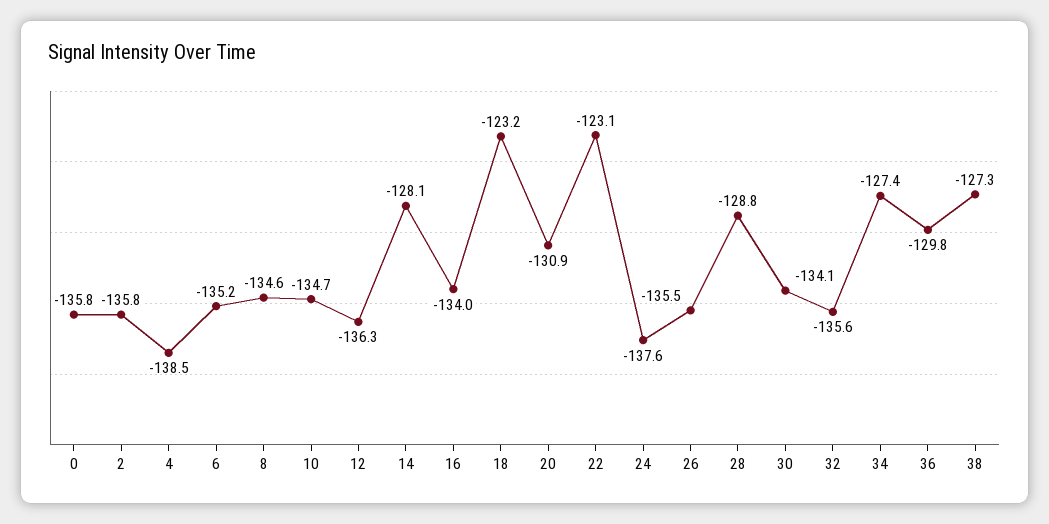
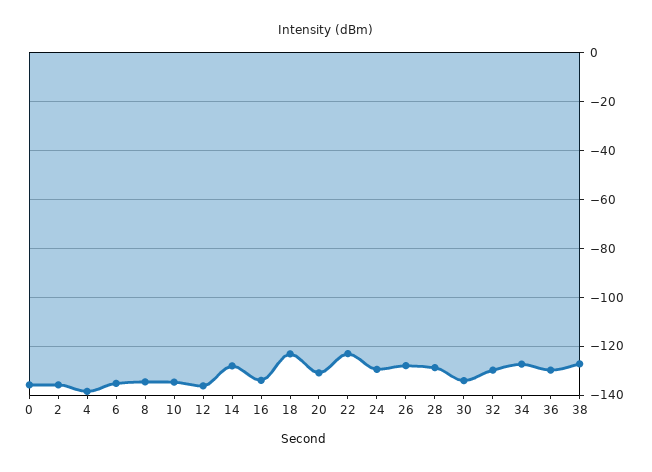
24: -137.6 -> -130
26: -135.5 -> -127.5
32: -135.6 -> -130

